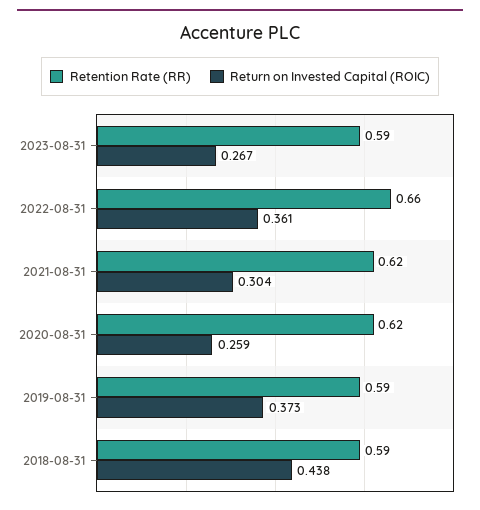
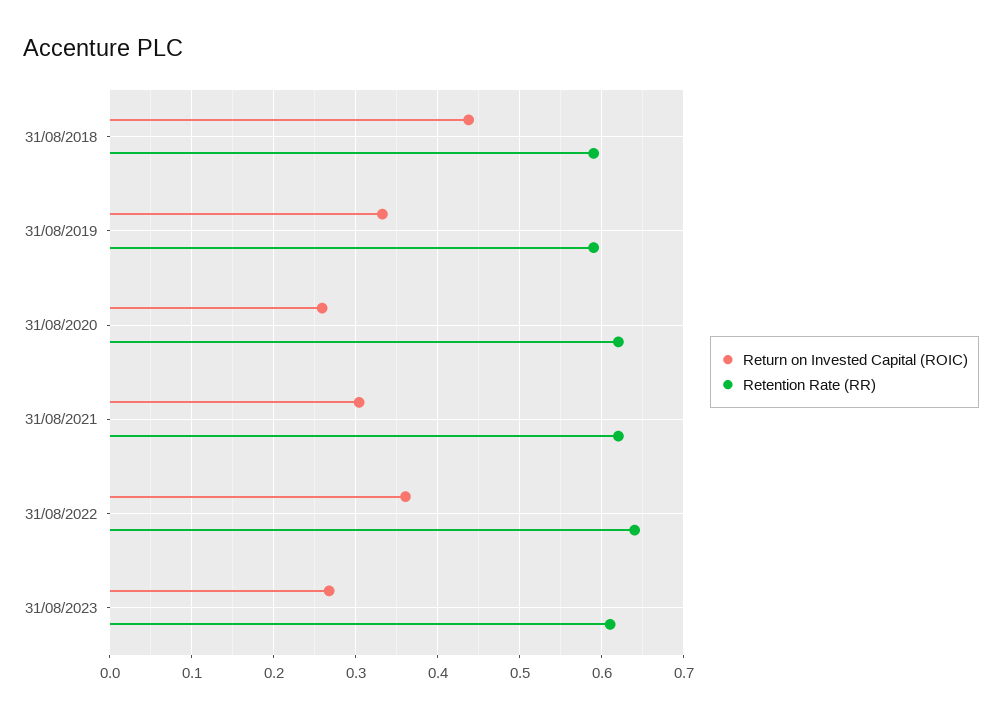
Retention Rate (RR), 2023-08-31: 0.59 -> 0.61
Retention Rate (RR), 2022-08-31: 0.66 -> 0.64
Return on Invested Capital (ROIC), 2019-08-31: 0.373 -> 0.33

